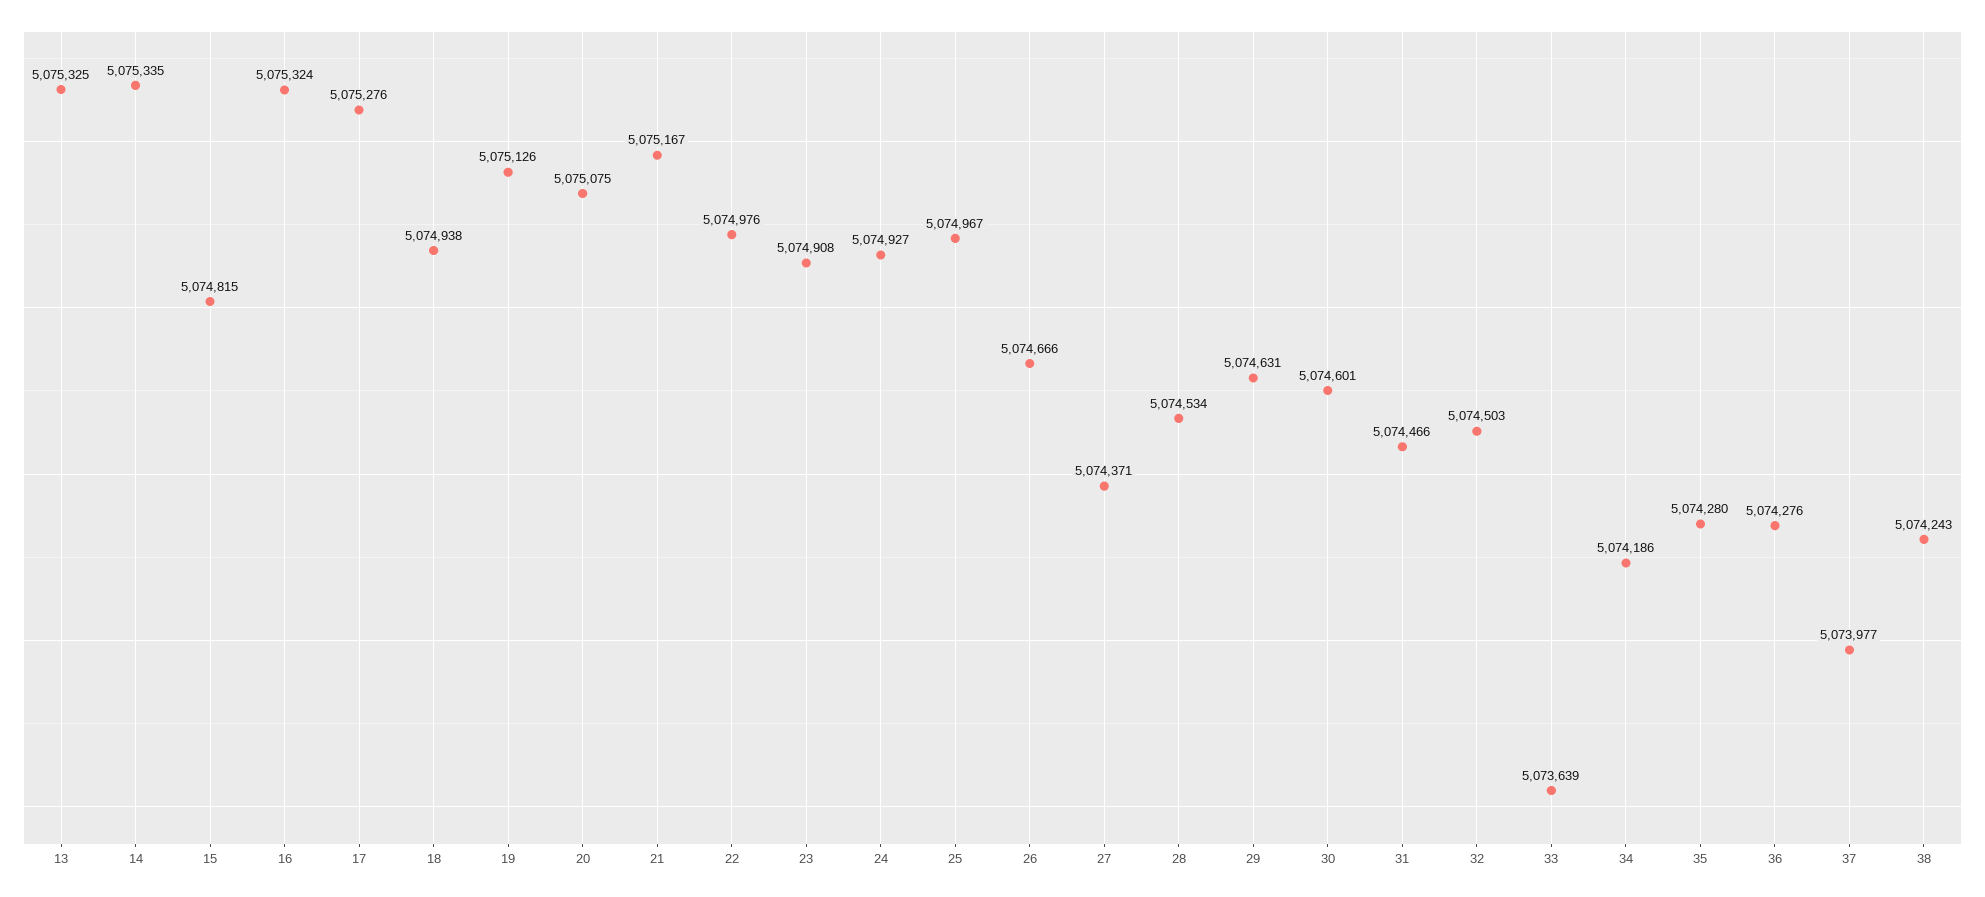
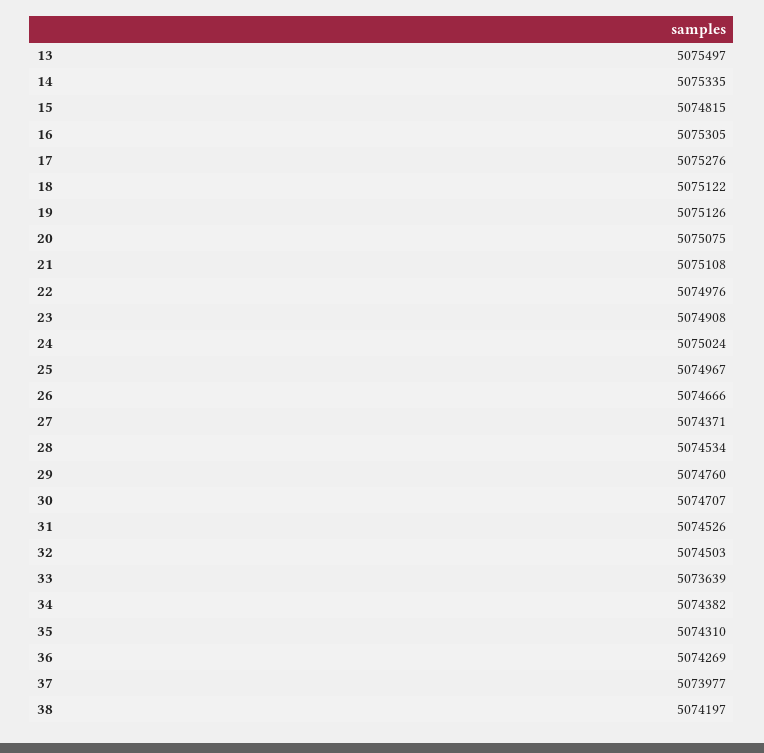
13: 5075325 -> 5075497
16: 5075324 -> 5075305
18: 5074938 -> 5075122
21: 5075167 -> 5075108
24: 5074927 -> 5075024
29: 5074631 -> 5074760
30: 5074601 -> 5074707
31: 5074466 -> 5074526
34: 5074186 -> 5074382
35: 5074280 -> 5074310
36: 5074276 -> 5074269
38: 5074243 -> 5074197

